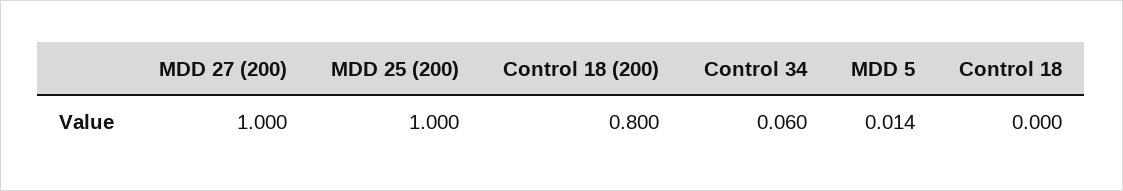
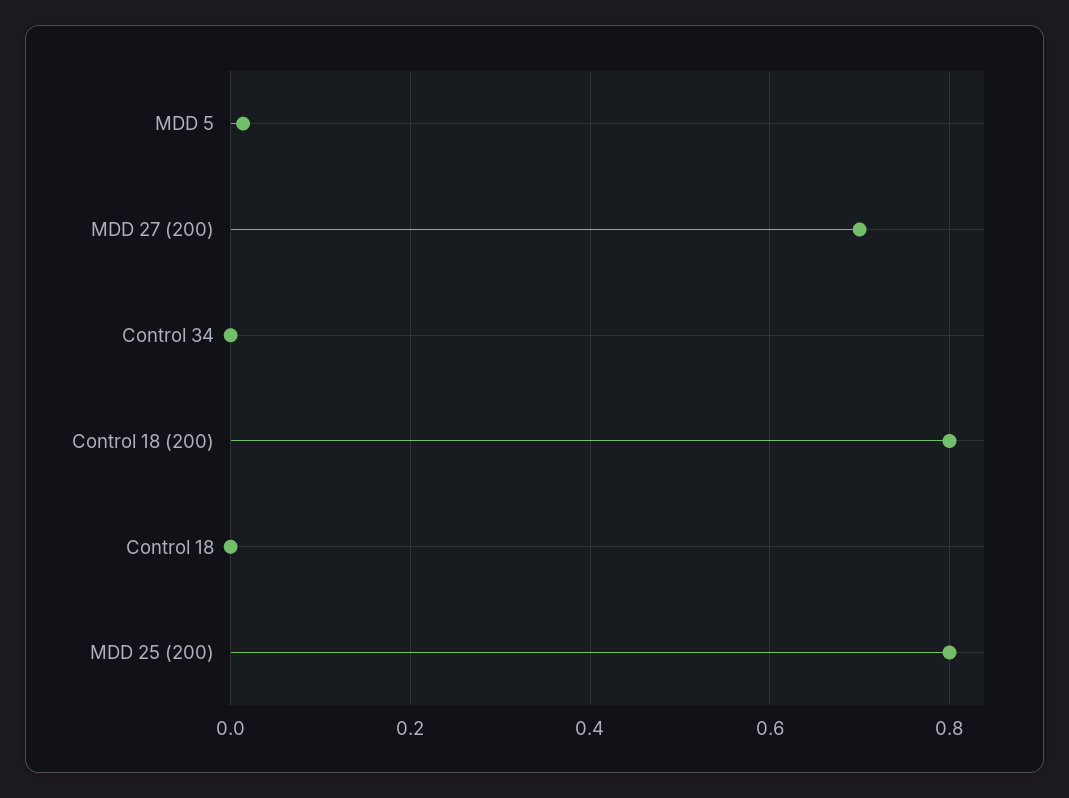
MDD 27 (200): 1 -> 0.7
MDD 25 (200): 1 -> 0.8
Control 34: 0.06 -> 0

